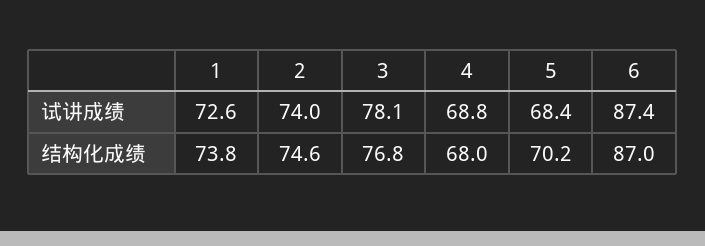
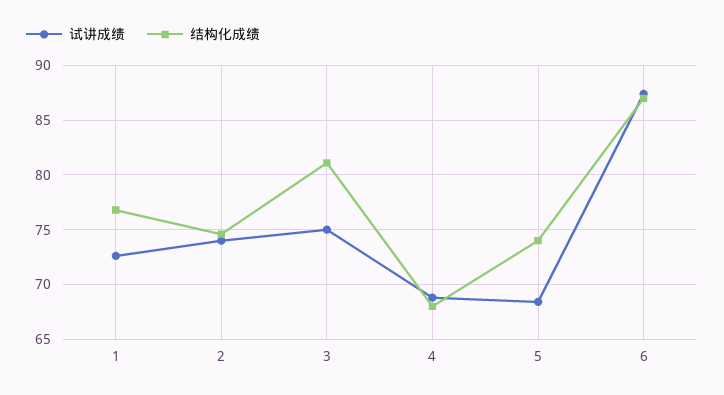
试讲成绩, 3: 78.1 -> 75
结构化成绩, 1: 73.8 -> 77
结构化成绩, 3: 76.8 -> 81
结构化成绩, 5: 70.2 -> 74

